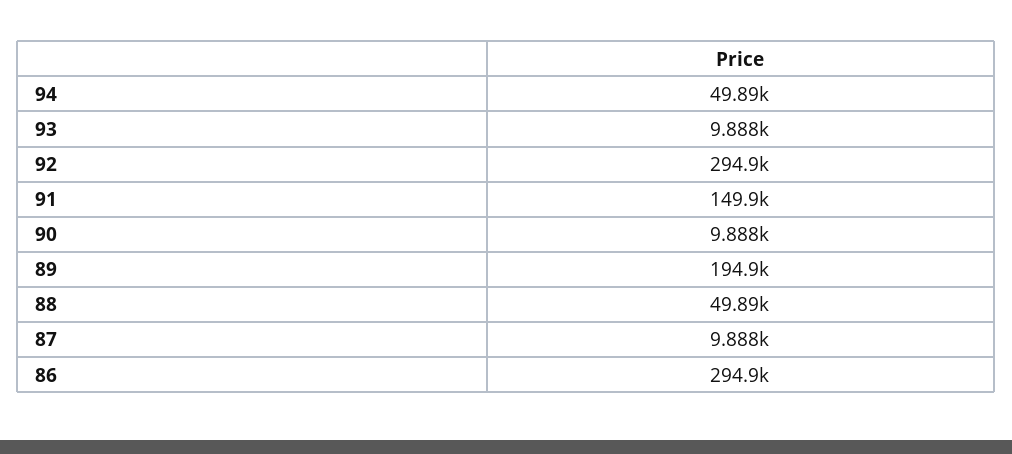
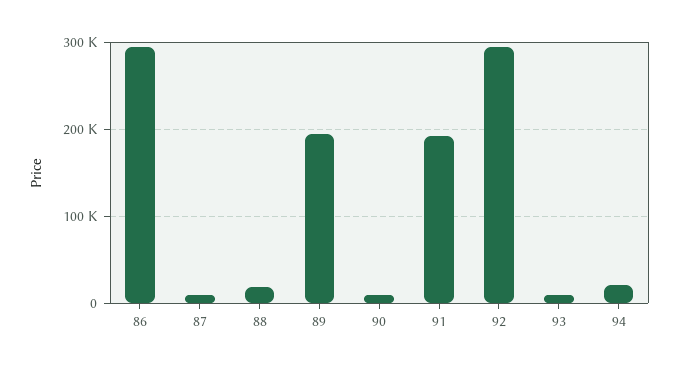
94: 49890 -> 20000
91: 149900 -> 190000
88: 49890 -> 20000

